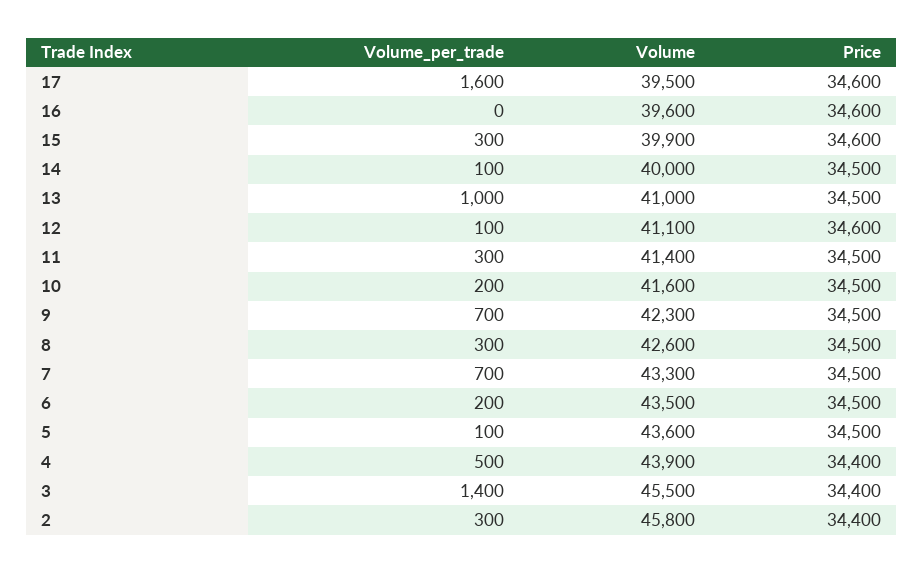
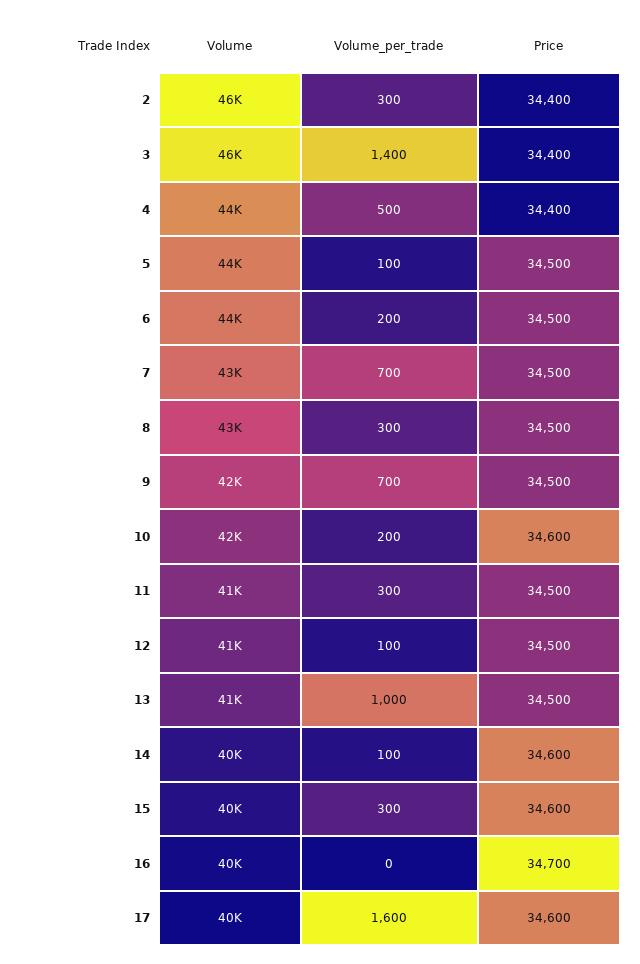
Price, 16: 34600 -> 34700
Price, 14: 34500 -> 34600
Price, 12: 34600 -> 34500
Price, 10: 34500 -> 34600

